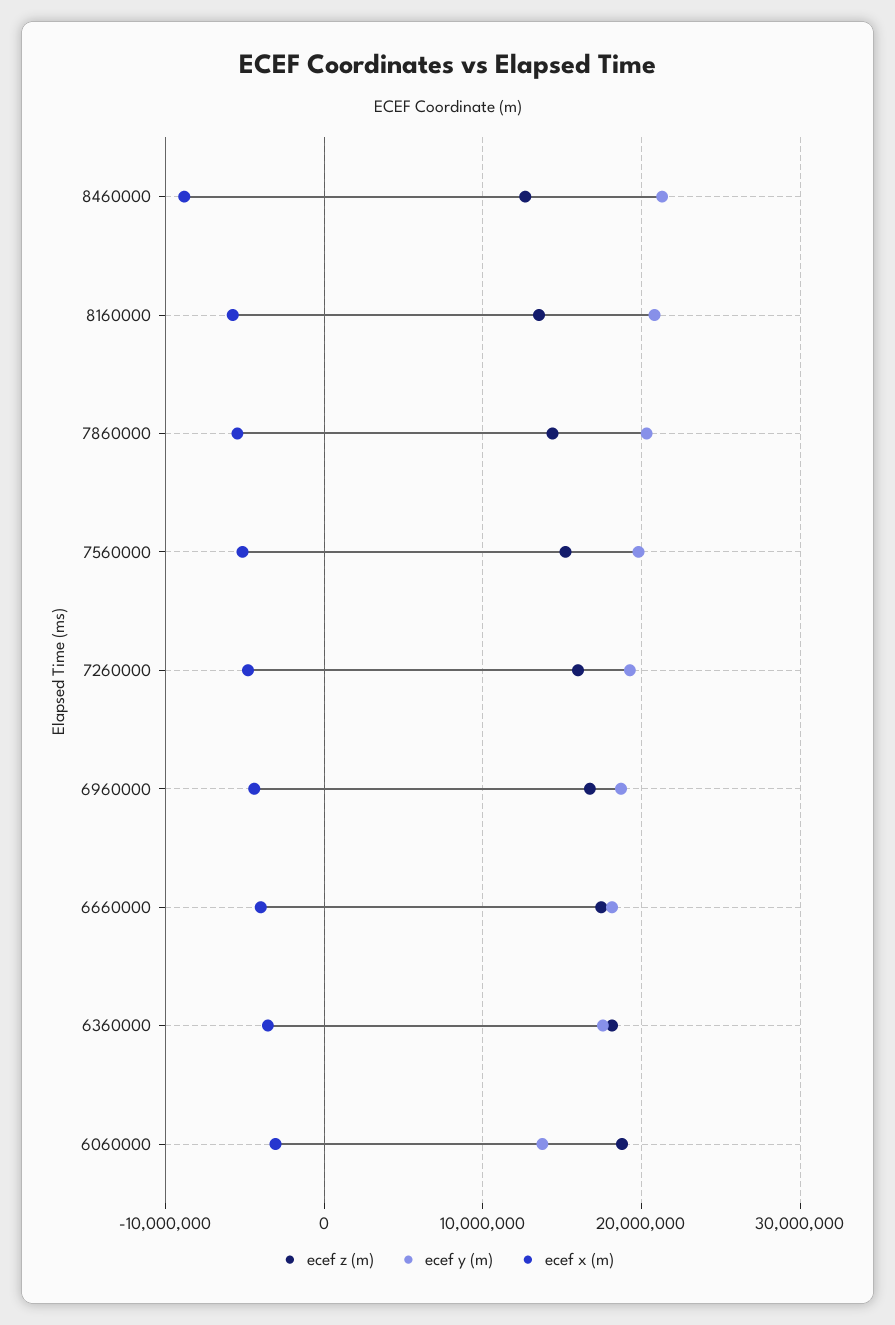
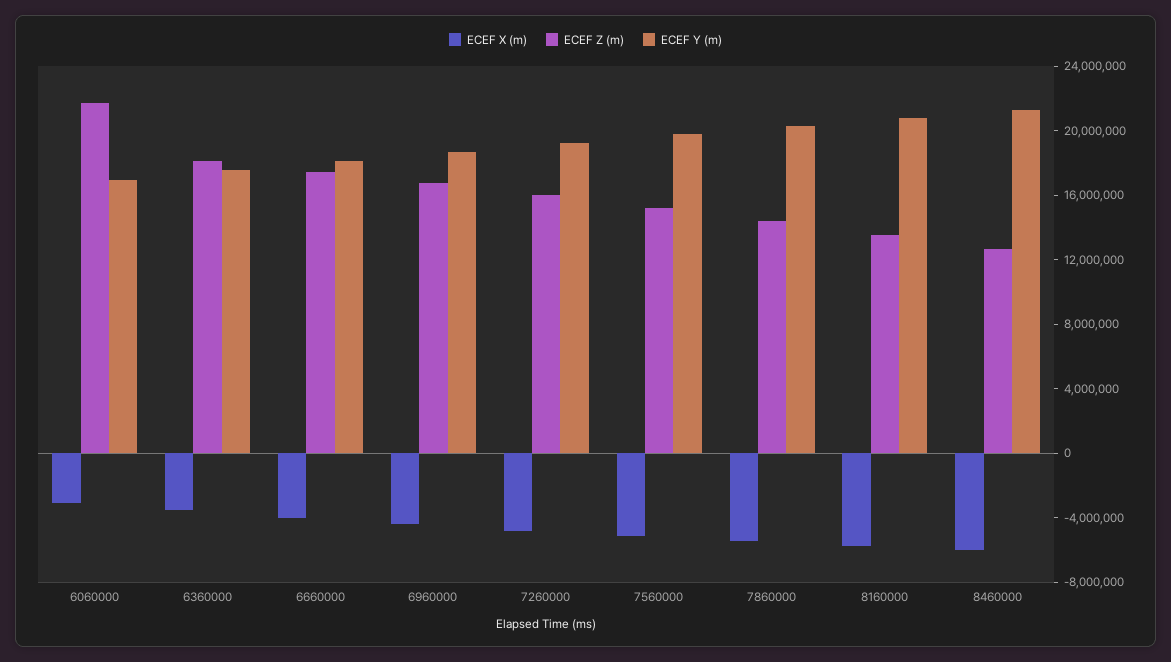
ecef x (m), 8460000: -9000000 -> -6000000
ecef z (m), 6060000: 19000000 -> 22000000
ecef y (m), 6060000: 14000000 -> 17000000

